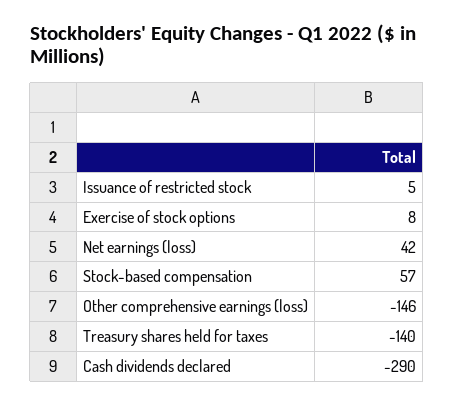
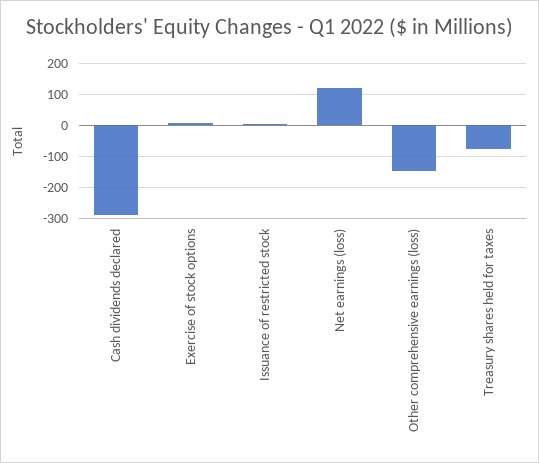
Net earnings (loss): 42 -> 120
Stock-based compensation: 57 -> none
Treasury shares held for taxes: -140 -> -80

